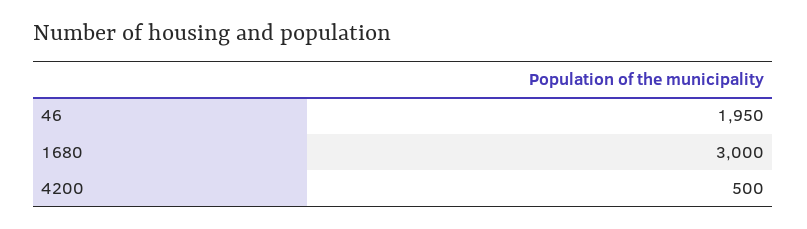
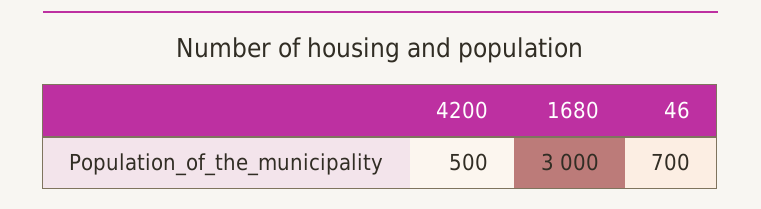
46: 1950 -> 700

